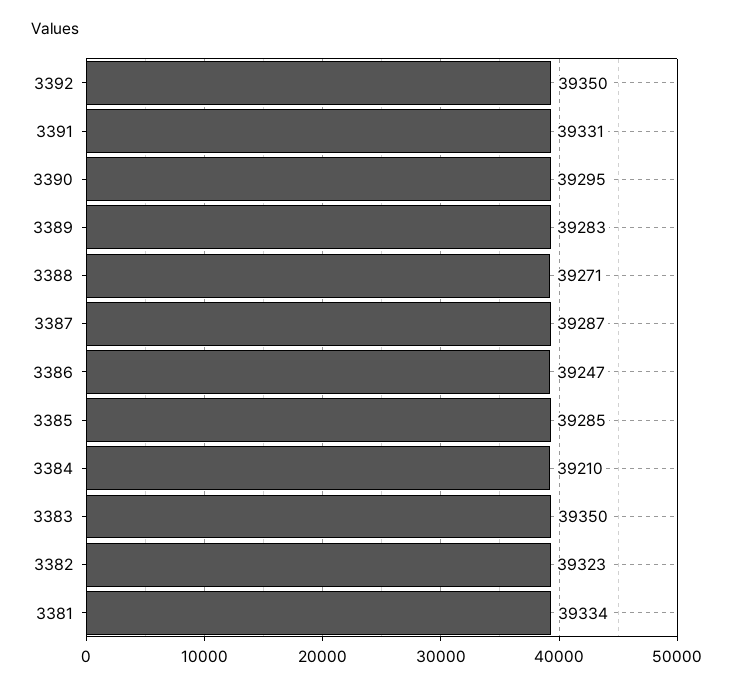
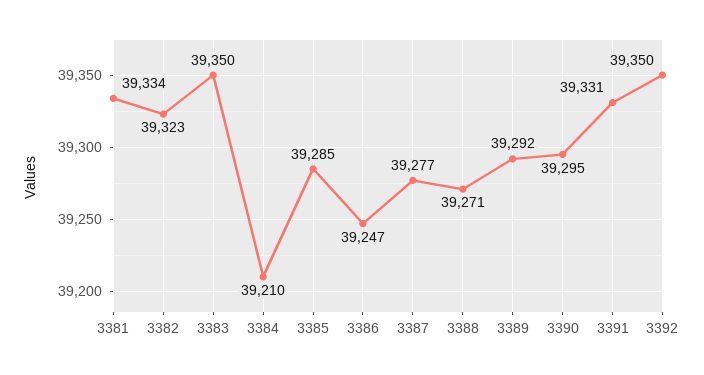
3389: 39283 -> 39292
3387: 39287 -> 39277

